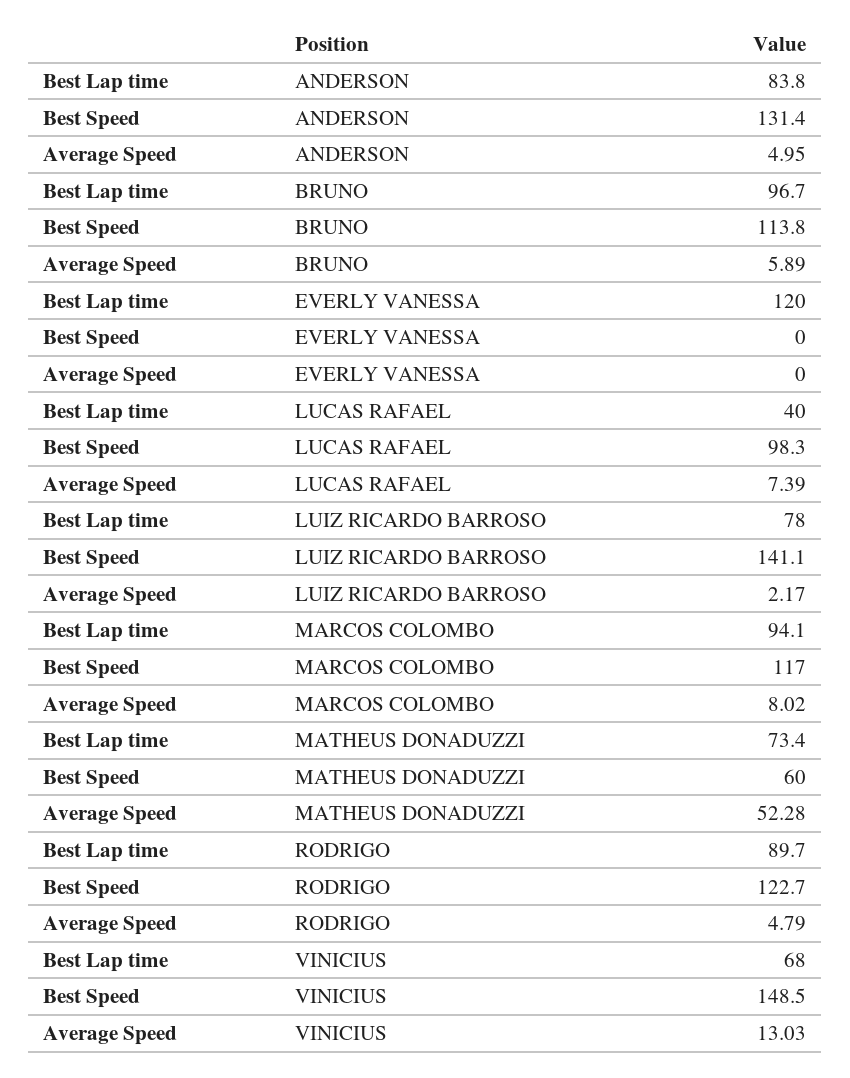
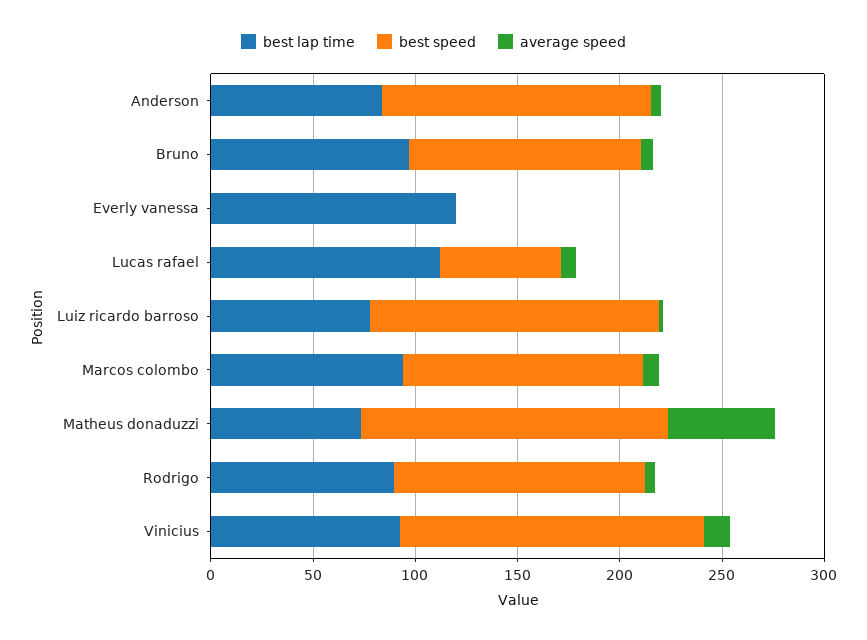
Best Lap time, LUCAS RAFAEL: 40 -> 110
Best Speed, LUCAS RAFAEL: 98.3 -> 60
Best Speed, MATHEUS DONADUZZI: 60 -> 150
Best Lap time, VINICIUS: 68 -> 90

